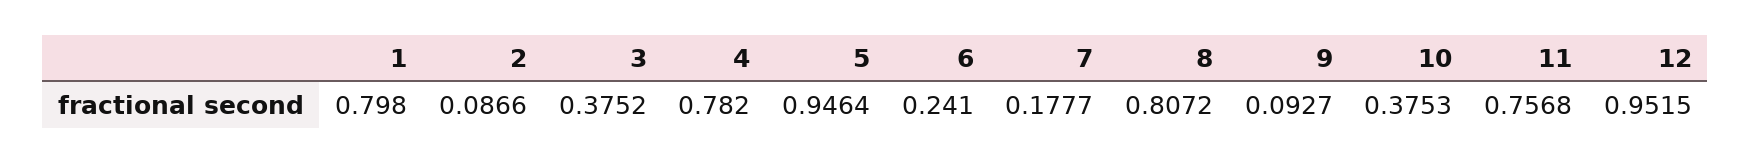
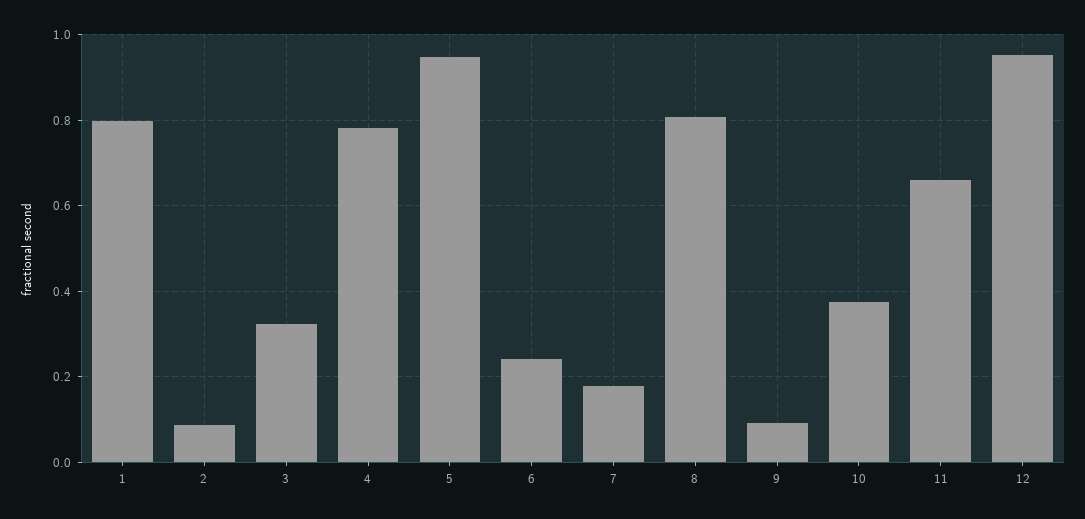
3: 0.3752 -> 0.32
11: 0.7568 -> 0.66

